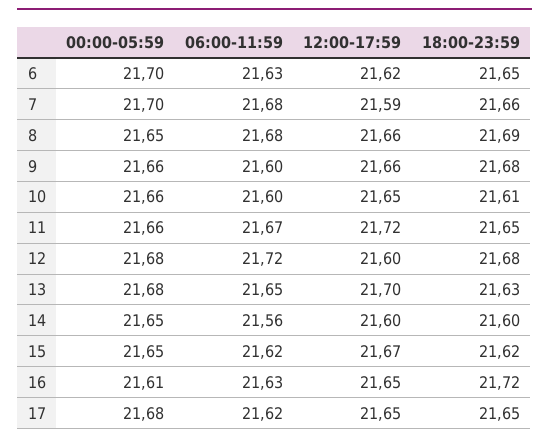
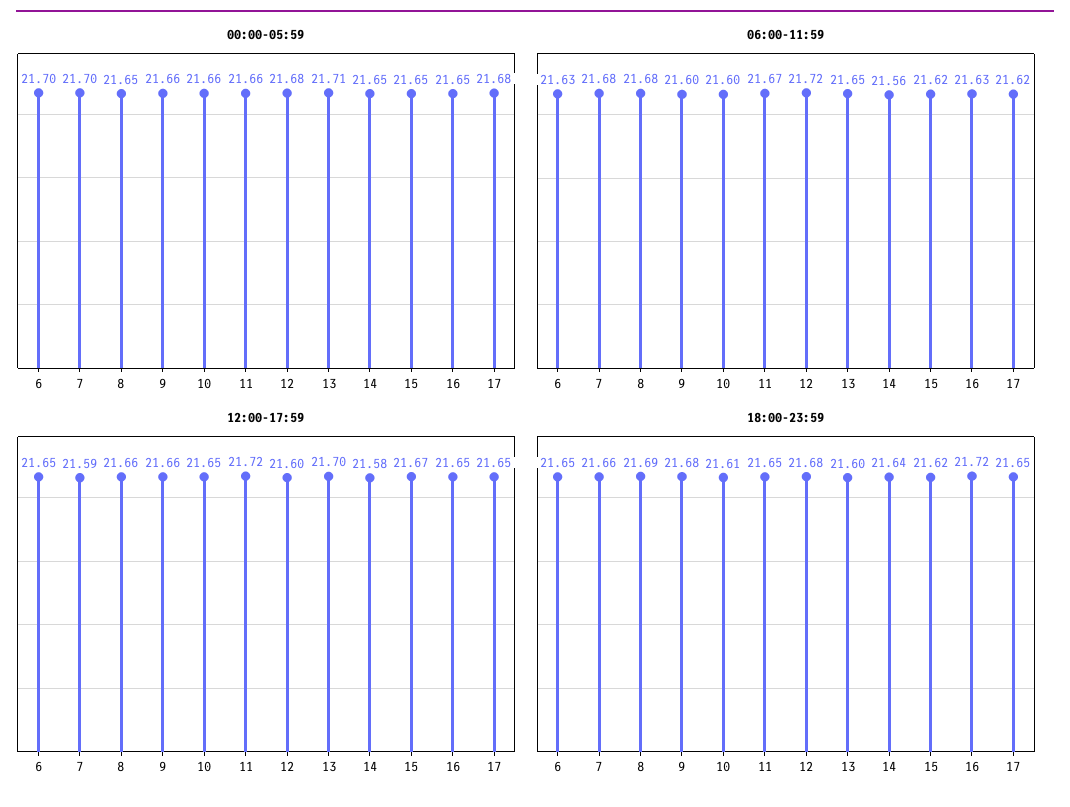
12:00-17:59, 6: 21.62 -> 21.65
00:00-05:59, 13: 21.68 -> 21.71
18:00-23:59, 13: 21.63 -> 21.6
12:00-17:59, 14: 21.6 -> 21.58
18:00-23:59, 14: 21.6 -> 21.64
00:00-05:59, 16: 21.61 -> 21.65

